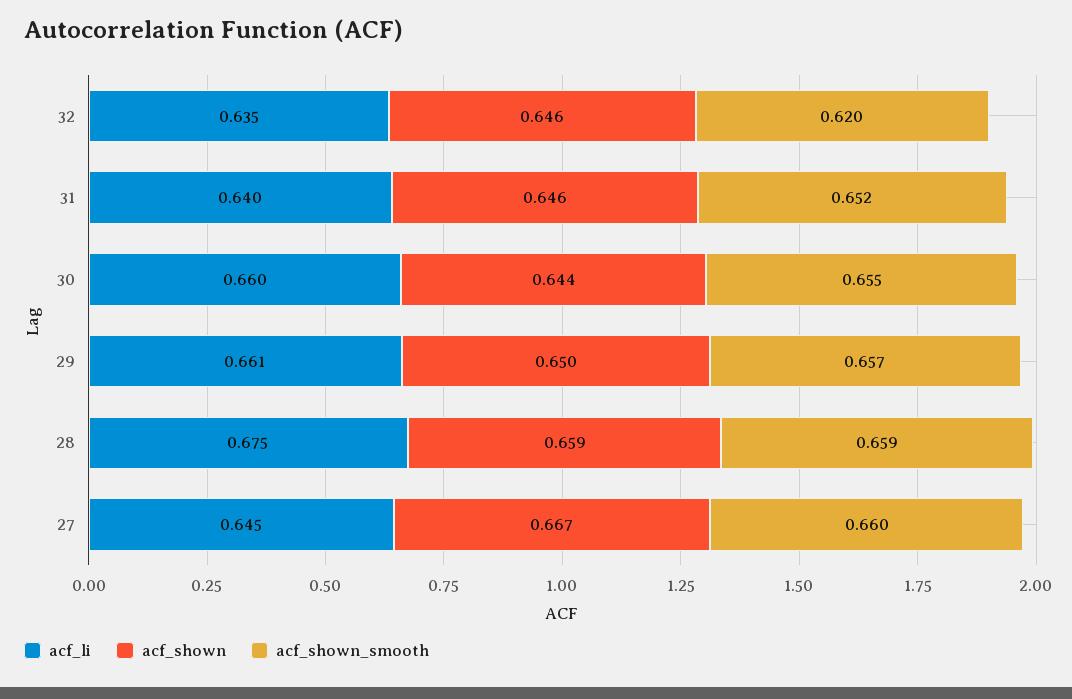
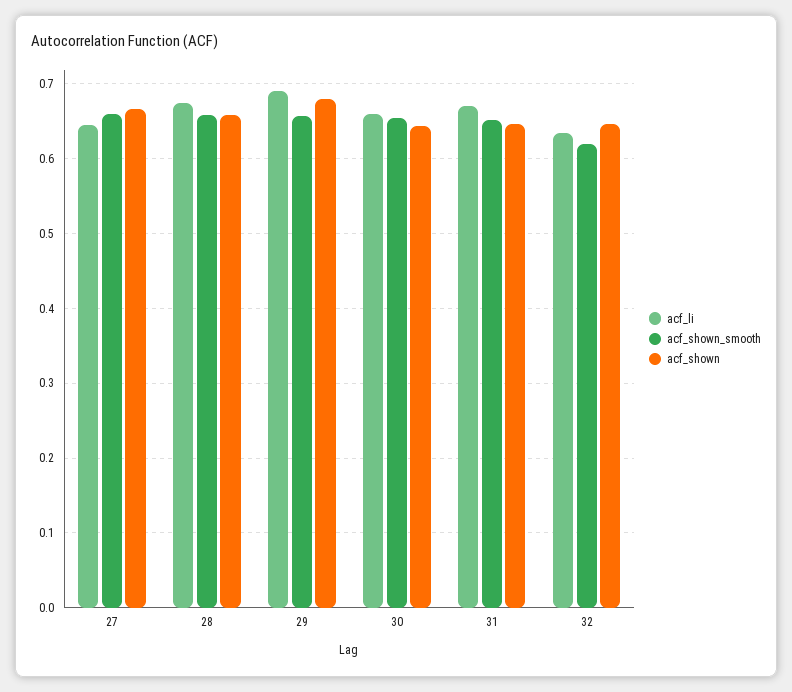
acf_li, 31: 0.64 -> 0.67
acf_li, 29: 0.661 -> 0.69
acf_shown, 29: 0.65 -> 0.68

